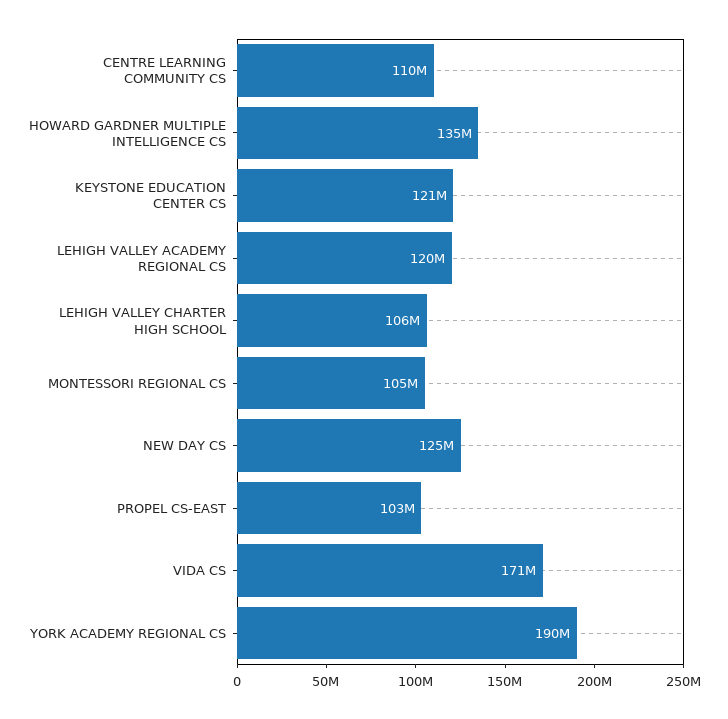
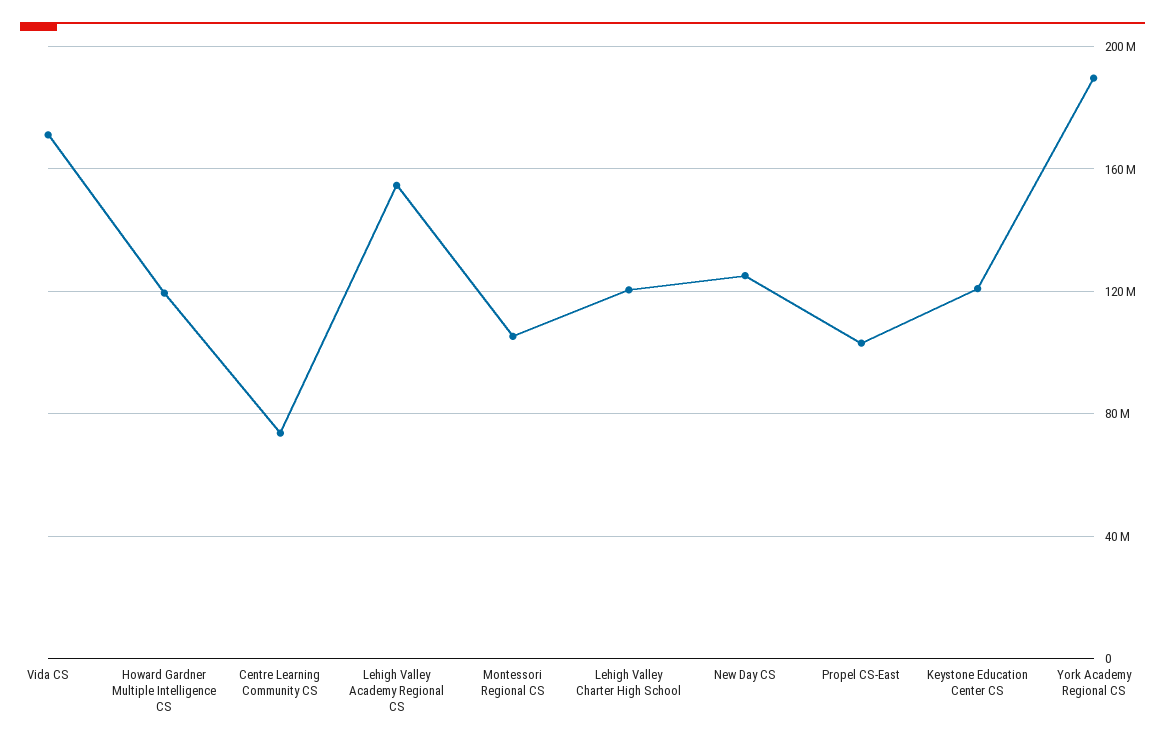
CENTRE LEARNING COMMUNITY CS: 110000000 -> 75000000
HOWARD GARDNER MULTIPLE INTELLIGENCE CS: 135000000 -> 120000000
LEHIGH VALLEY ACADEMY REGIONAL CS: 120000000 -> 155000000
LEHIGH VALLEY CHARTER HIGH SCHOOL: 106000000 -> 120000000

